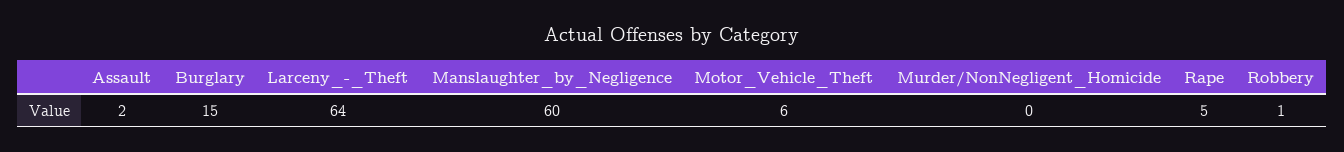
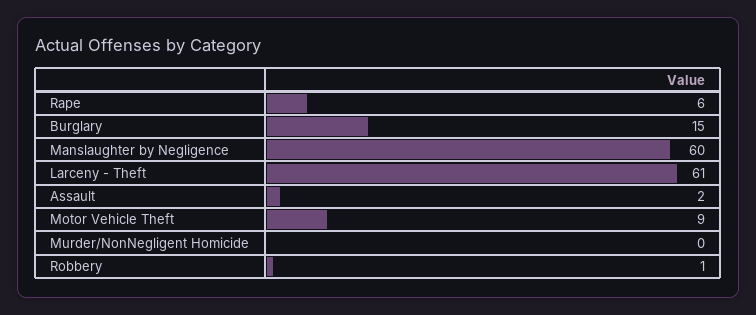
Larceny_-_Theft: 64 -> 61
Motor_Vehicle_Theft: 6 -> 9
Rape: 5 -> 6

